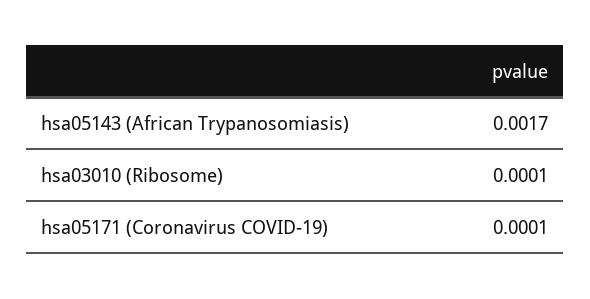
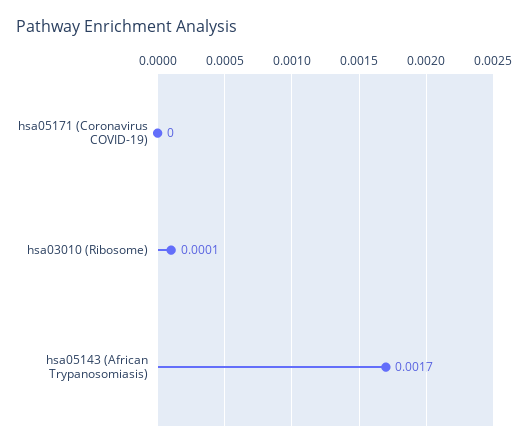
hsa05171 (Coronavirus COVID-19): 0.0001 -> 0

